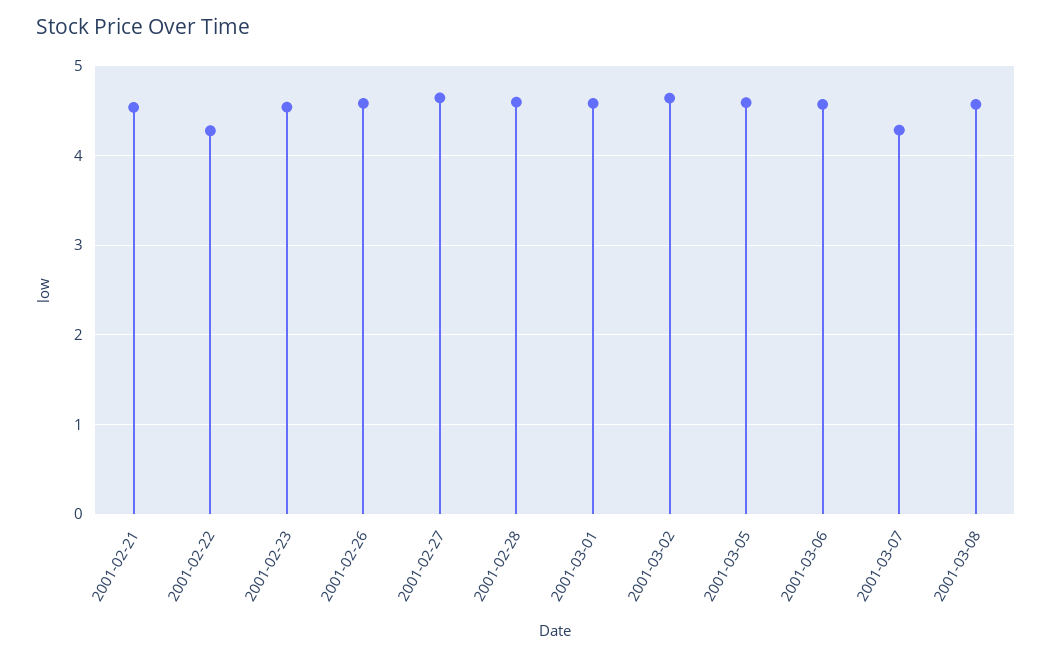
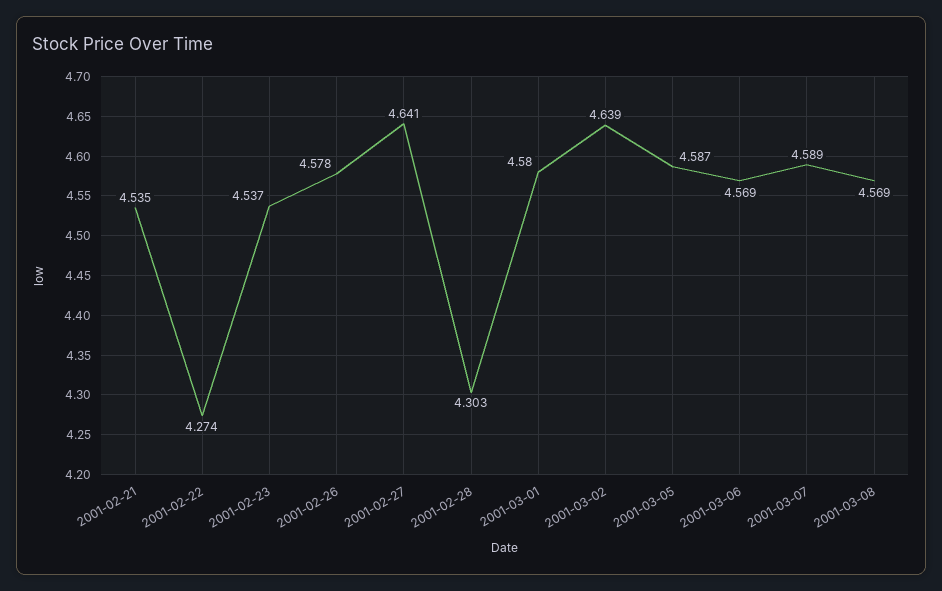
2001-02-28: 4.6 -> 4.303
2001-03-07: 4.3 -> 4.589

